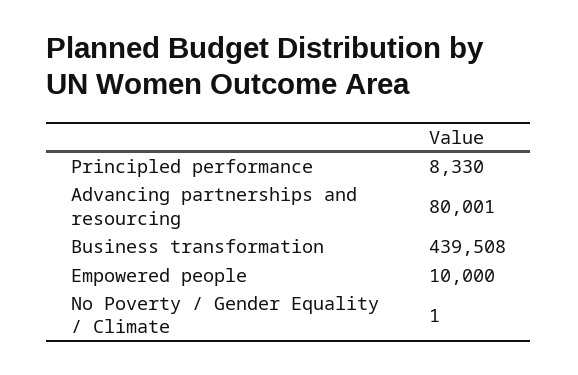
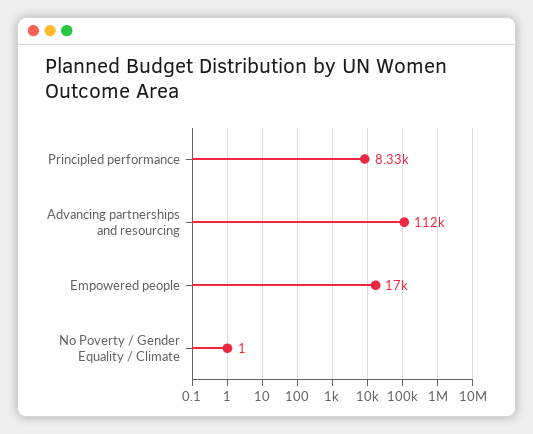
Advancing partnerships and resourcing: 80001 -> 112000
Business transformation: 439508 -> none
Empowered people: 10000 -> 17000

